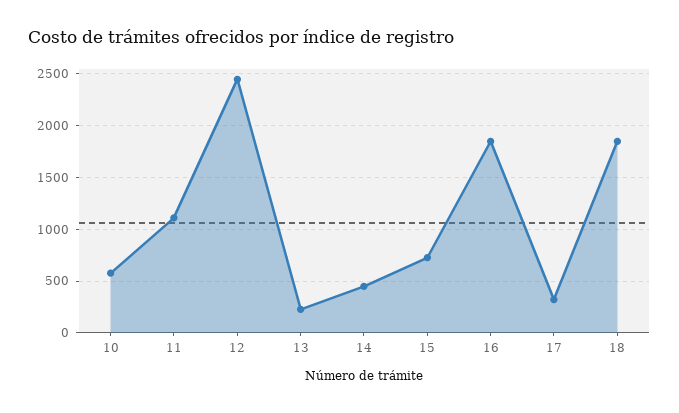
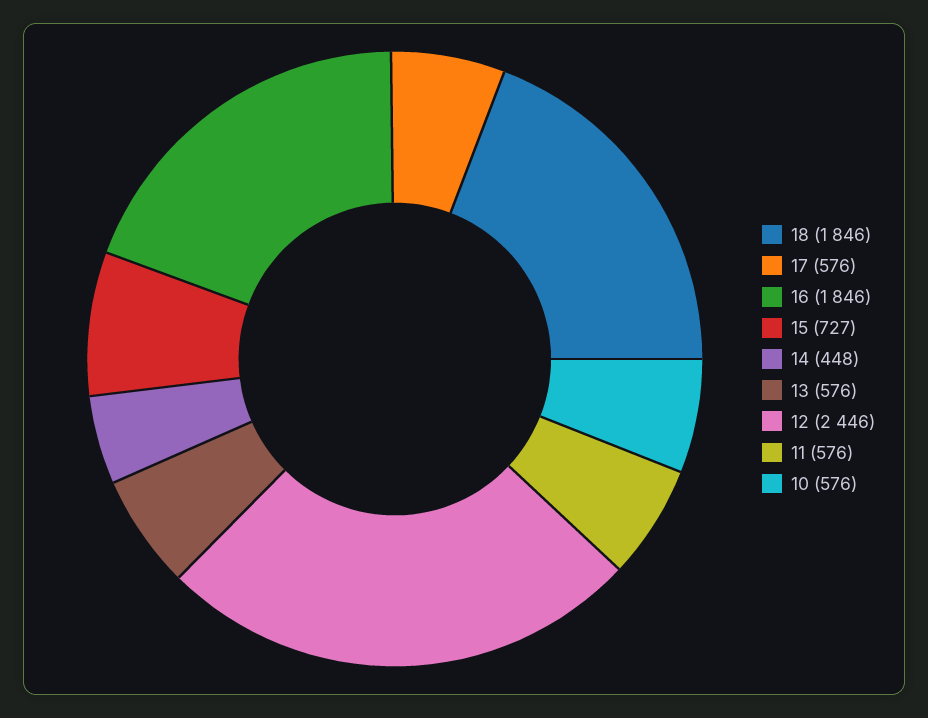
11: 1100 -> 576
13: 200 -> 576
17: 300 -> 576

